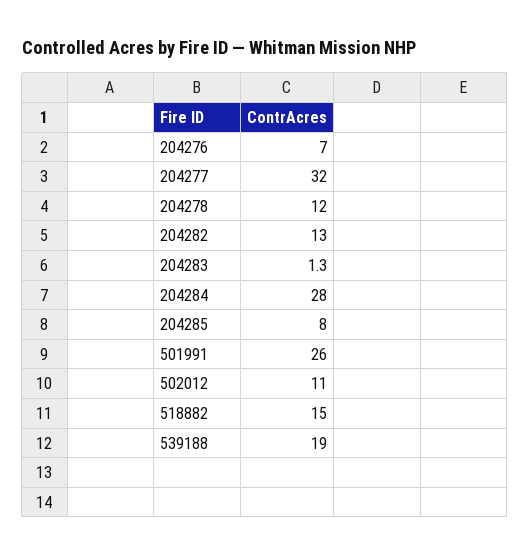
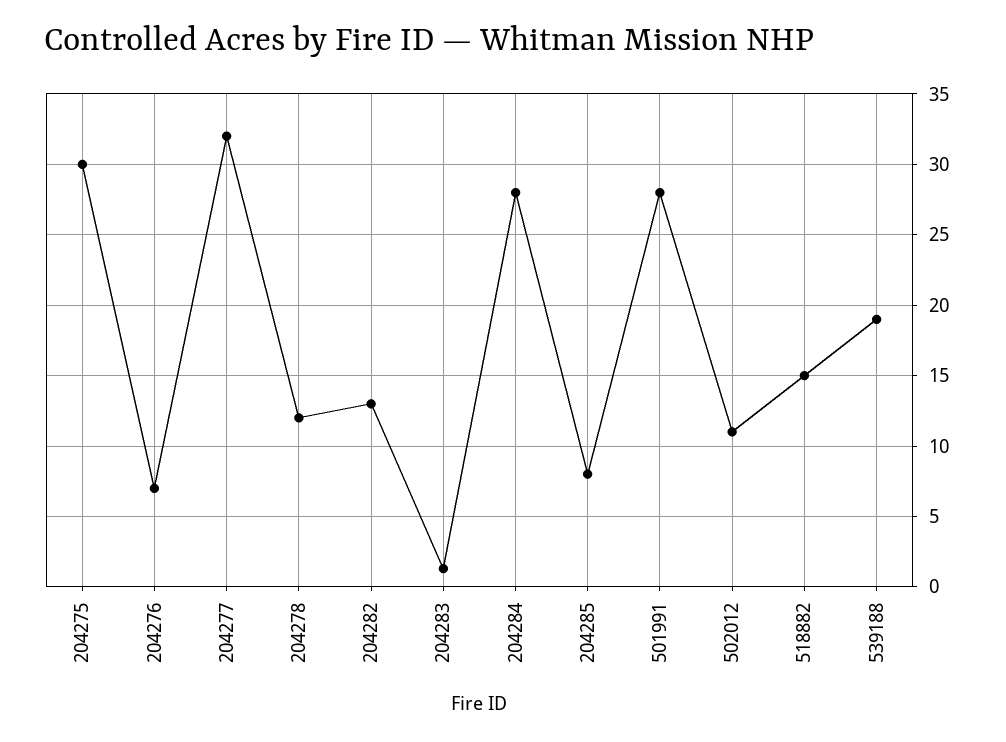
501991: 26 -> 28
204275: none -> 30

